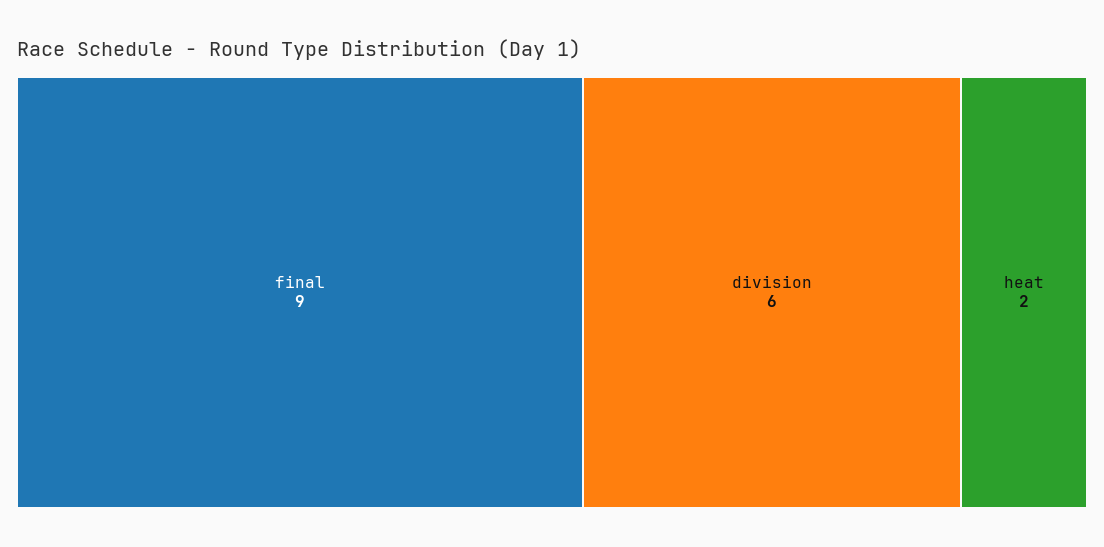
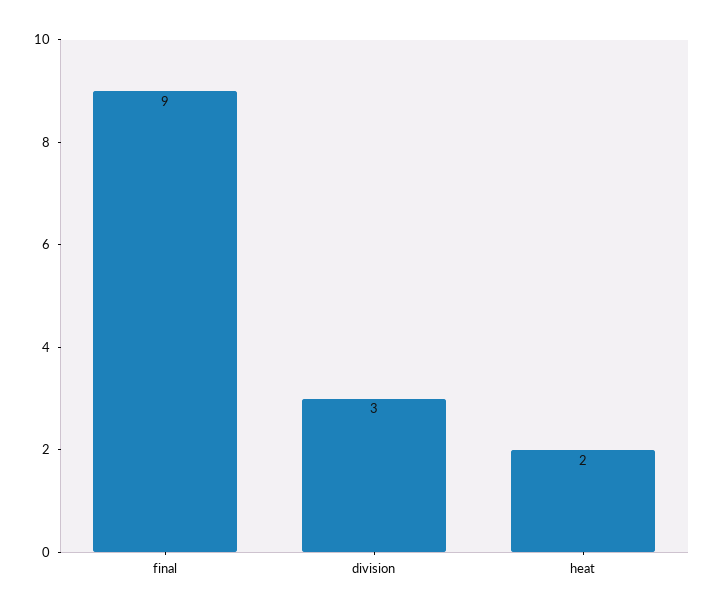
division: 6 -> 3

